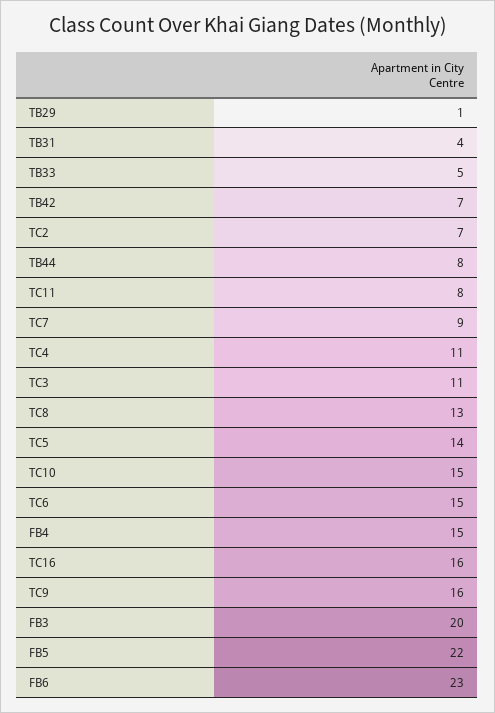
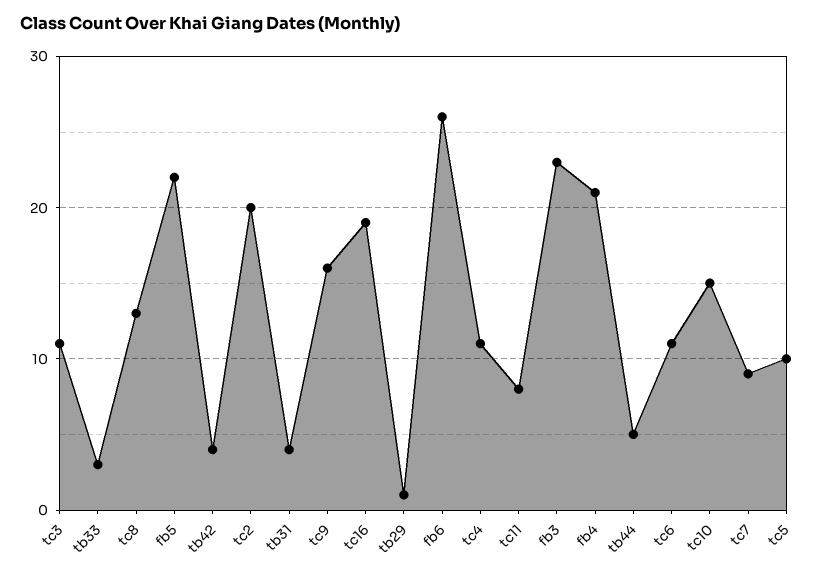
TB33: 5 -> 3
TB42: 7 -> 4
TC2: 7 -> 20
TB44: 8 -> 5
TC5: 14 -> 10
TC6: 15 -> 11
FB4: 15 -> 21
TC16: 16 -> 19
FB3: 20 -> 23
FB6: 23 -> 26

